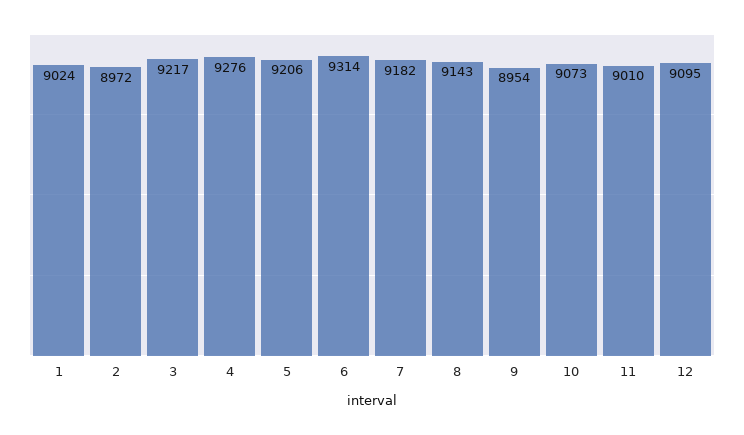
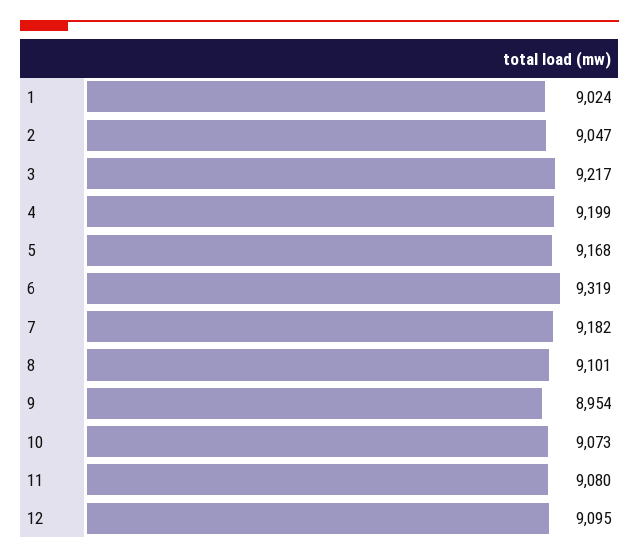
2: 8972 -> 9047
4: 9276 -> 9199
5: 9206 -> 9168
6: 9314 -> 9319
8: 9143 -> 9101
11: 9010 -> 9080

